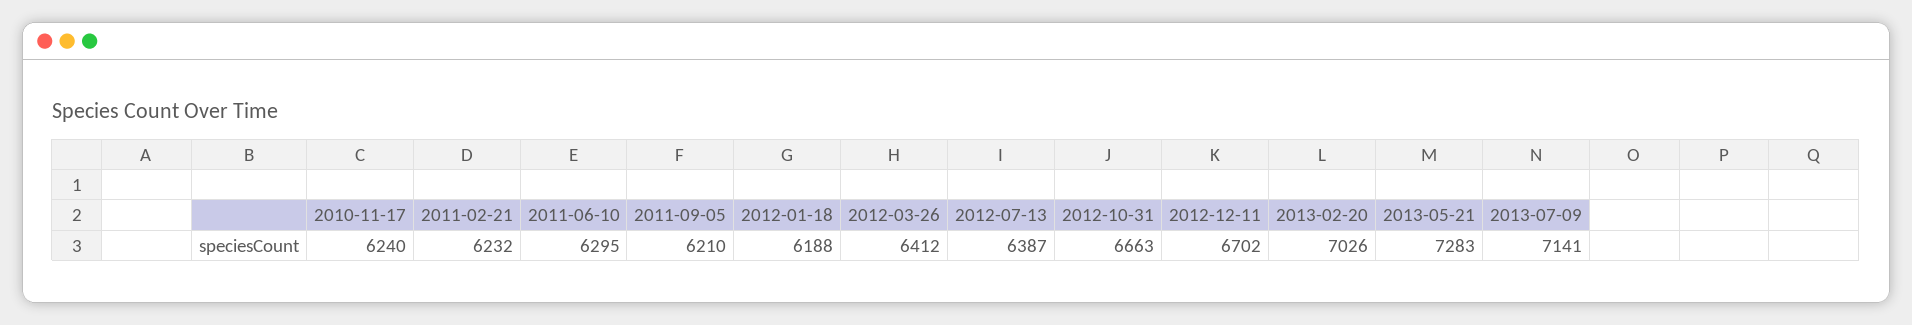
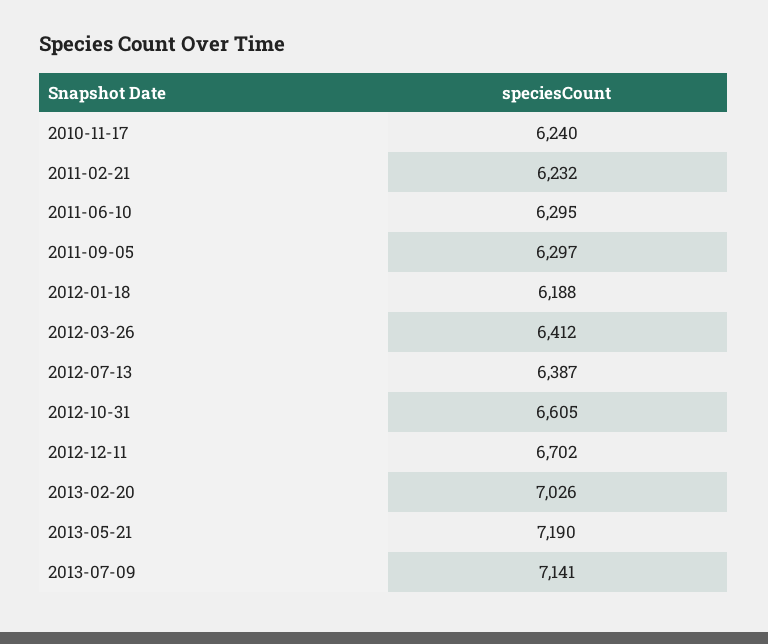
2011-09-05: 6210 -> 6297
2012-10-31: 6663 -> 6605
2013-05-21: 7283 -> 7190

